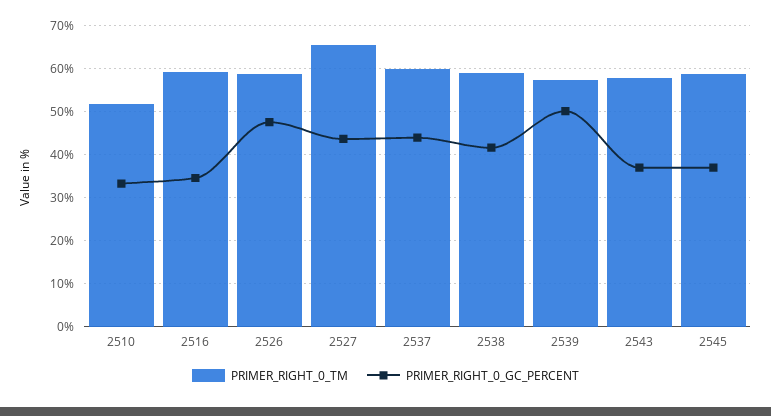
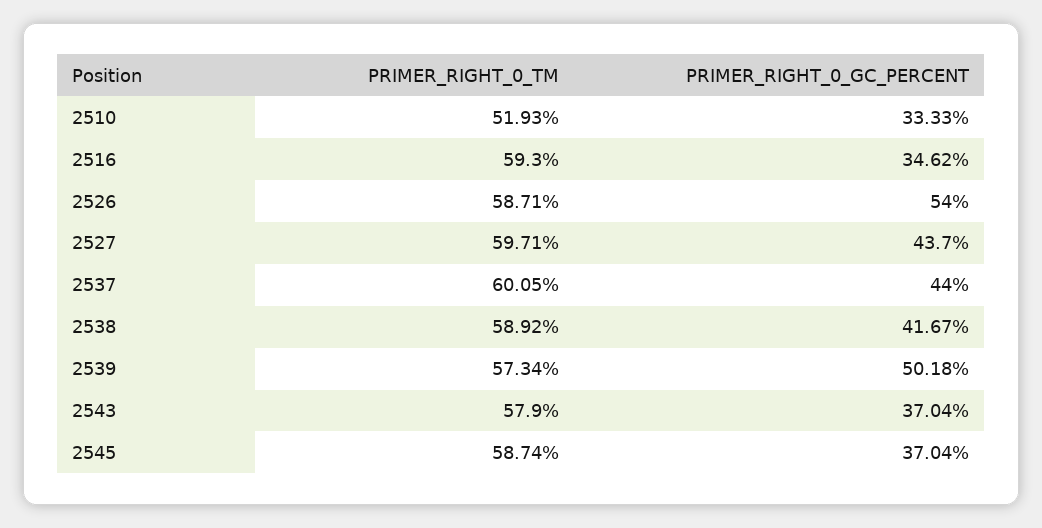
PRIMER_RIGHT_0_GC_PERCENT, 2526: 48 -> 54
PRIMER_RIGHT_0_TM, 2527: 66 -> 59.71

